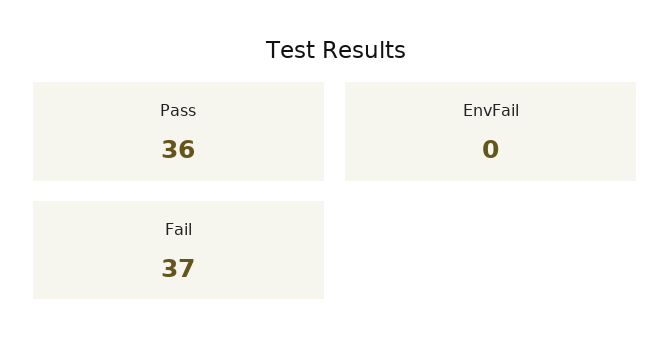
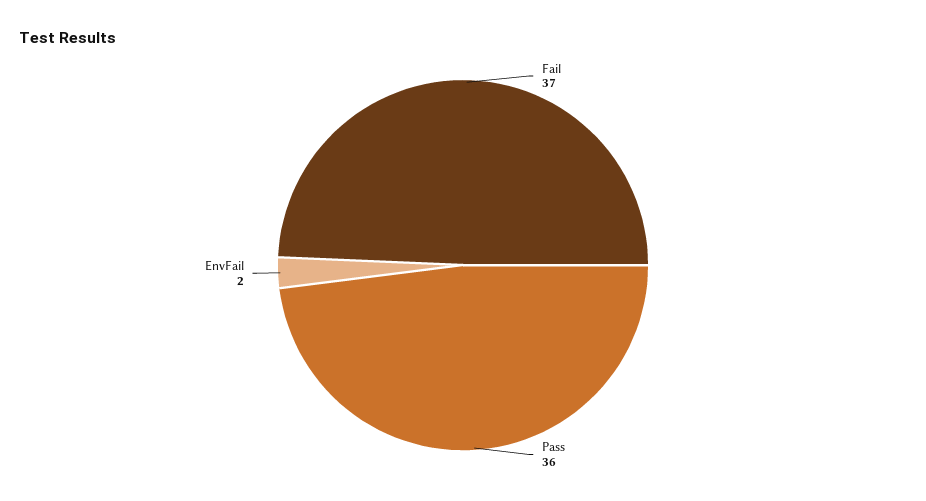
EnvFail: 0 -> 2

